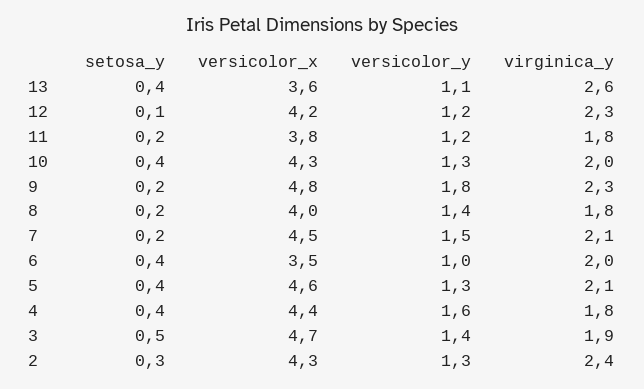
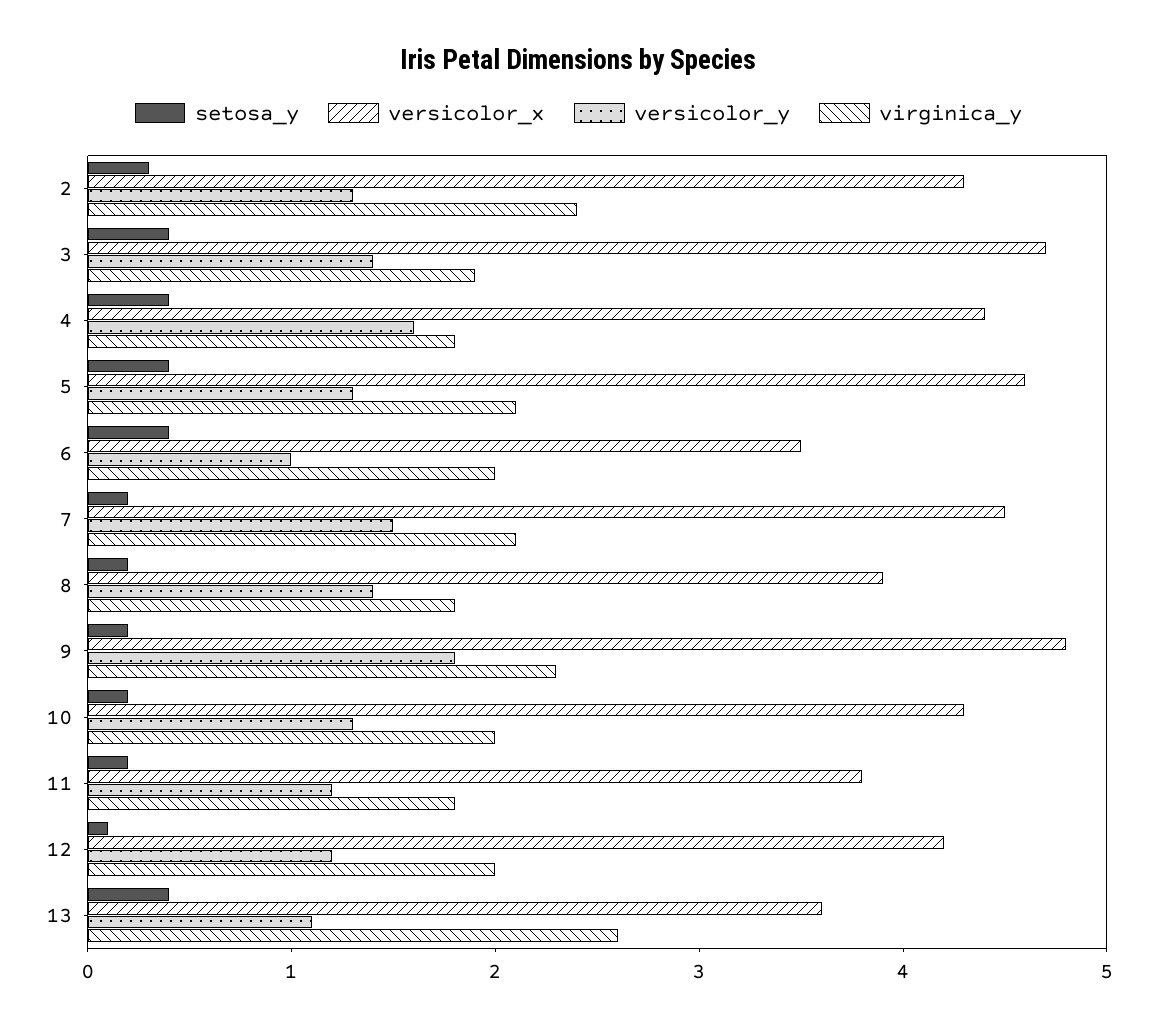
virginica_y, 12: 2.3 -> 2
setosa_y, 10: 0.4 -> 0.2
versicolor_x, 8: 4 -> 3.9
setosa_y, 3: 0.5 -> 0.4

